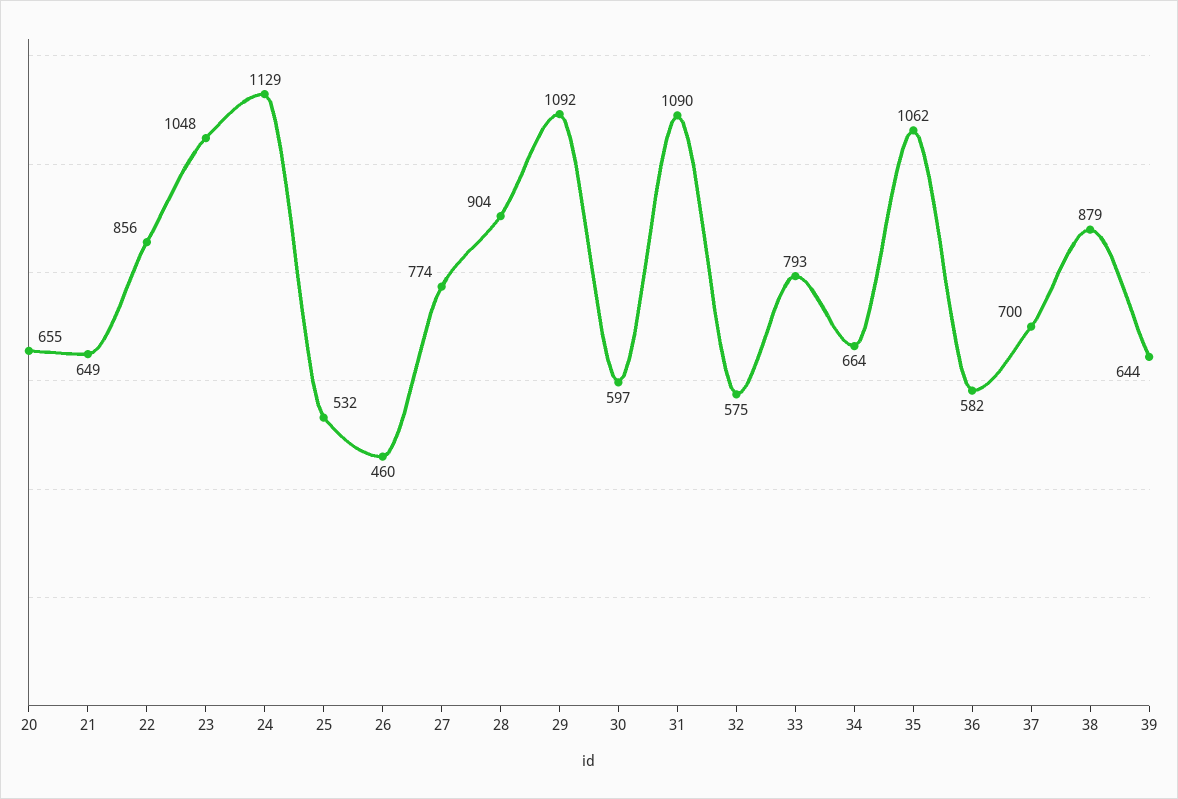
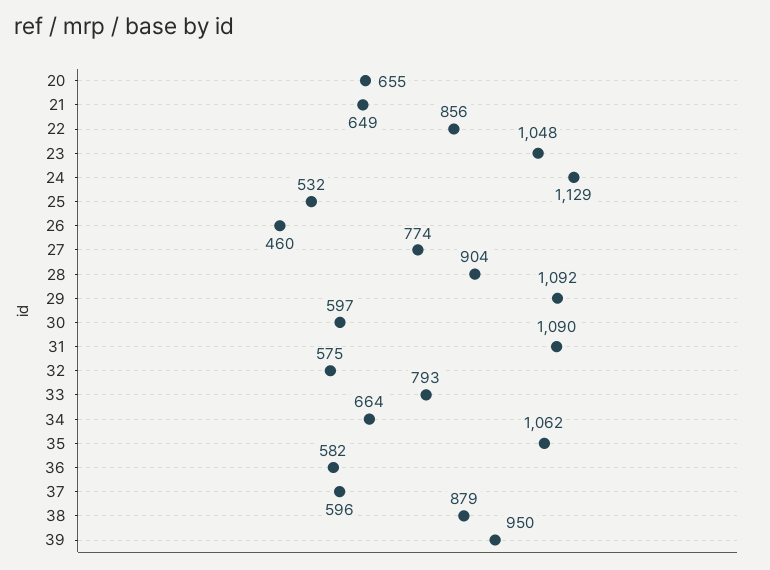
37: 700 -> 596
39: 644 -> 950

